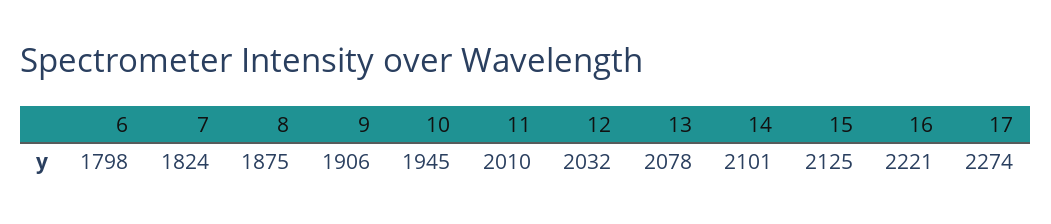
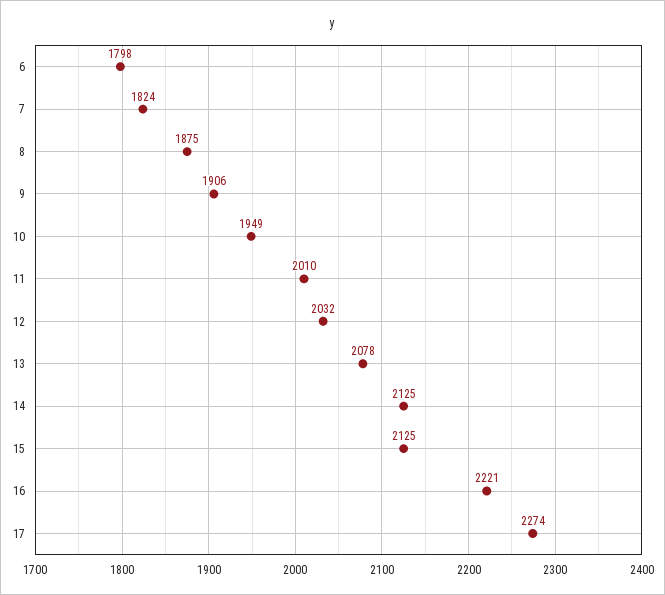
10: 1945 -> 1949
14: 2101 -> 2125

